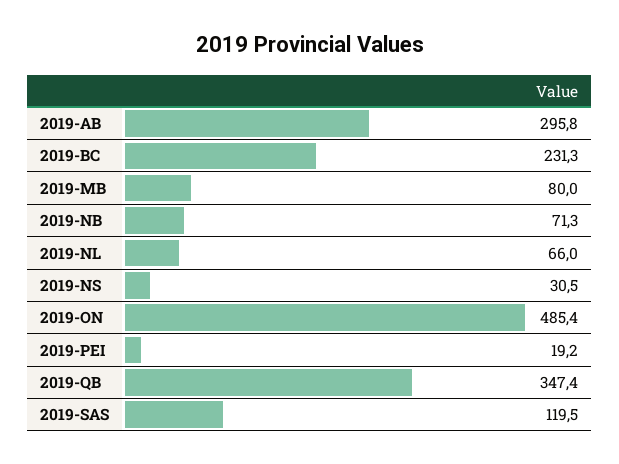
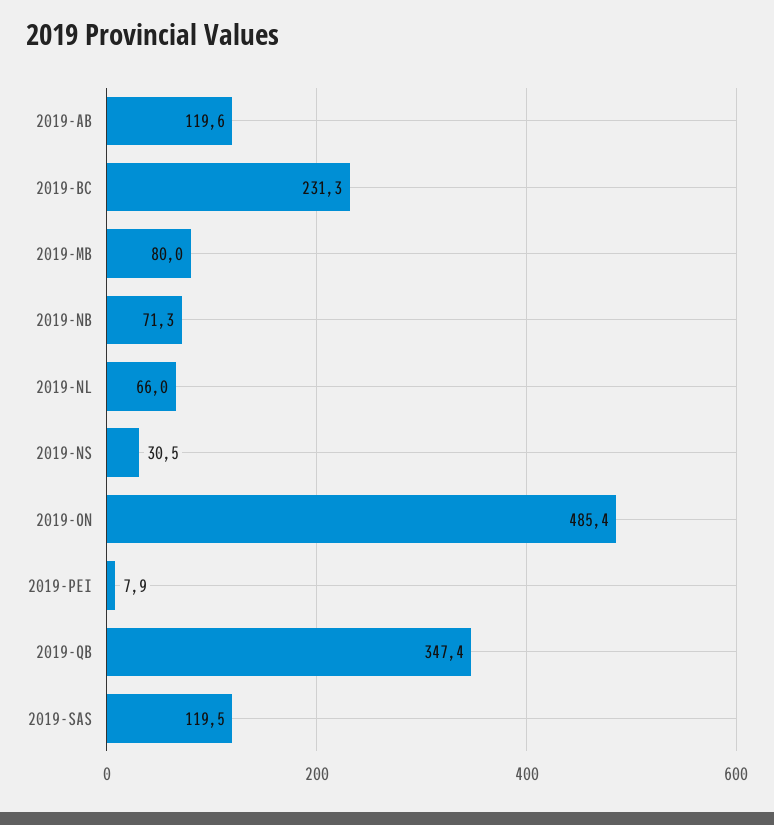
2019-AB: 295.8 -> 119.6
2019-PEI: 19.2 -> 7.9

